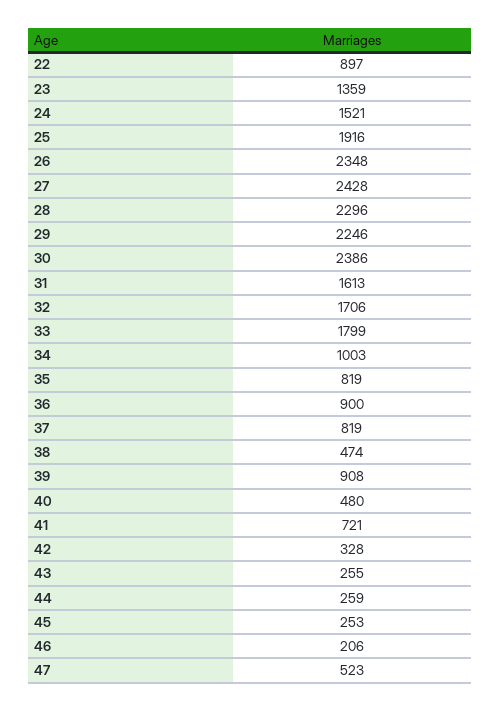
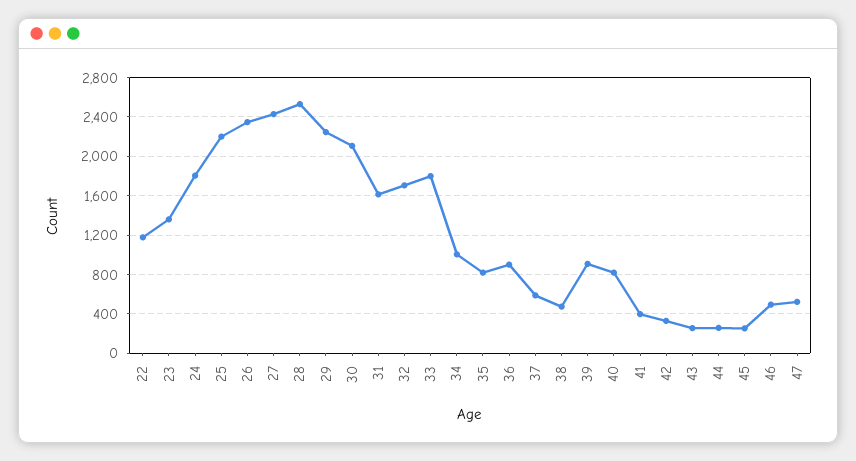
22: 897 -> 1200
24: 1521 -> 1800
25: 1916 -> 2200
28: 2296 -> 2500
30: 2386 -> 2100
37: 819 -> 600
40: 480 -> 800
41: 721 -> 400
46: 206 -> 500

